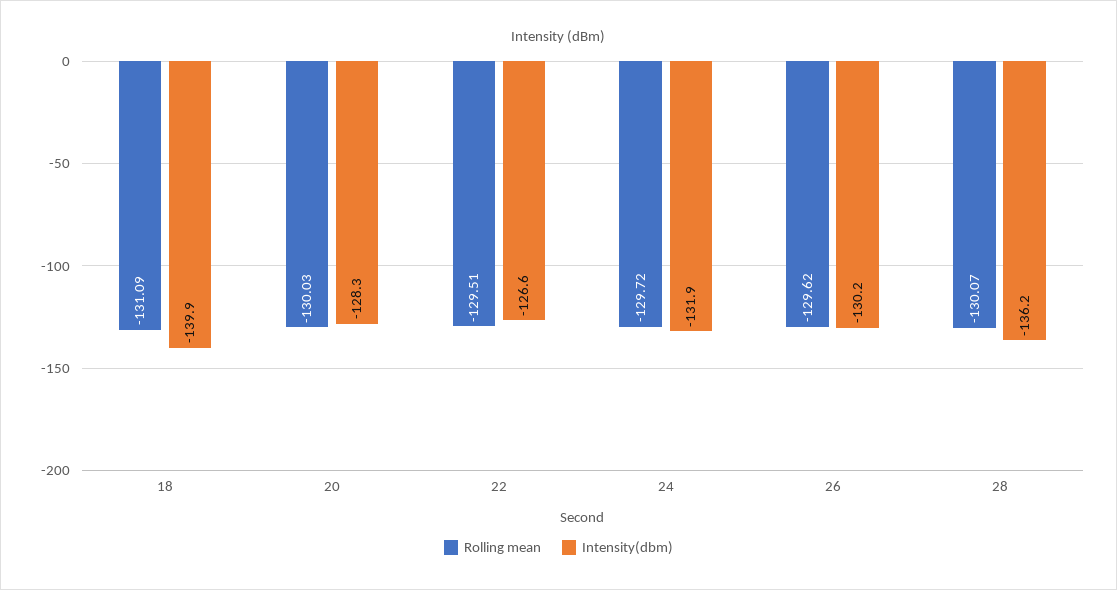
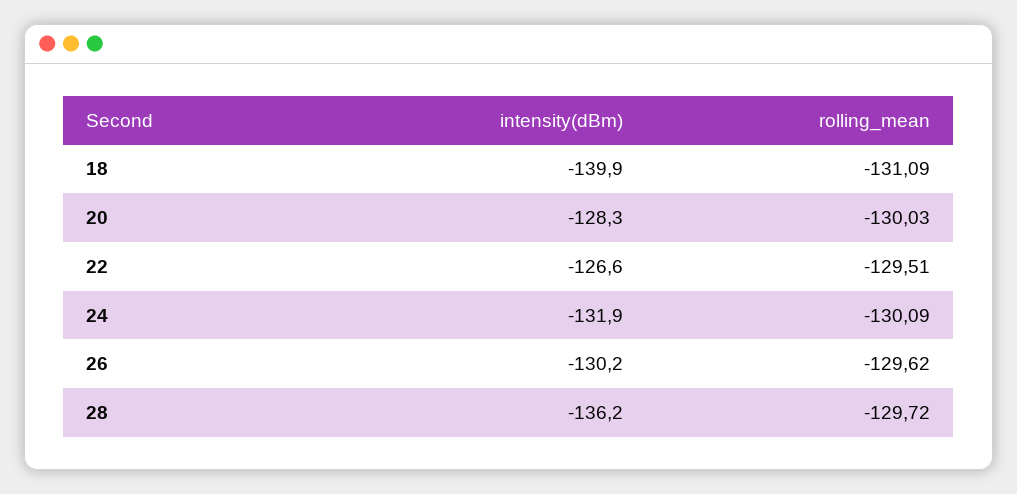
Rolling mean, 24: -129.72 -> -130.09
Rolling mean, 28: -130.07 -> -129.72

